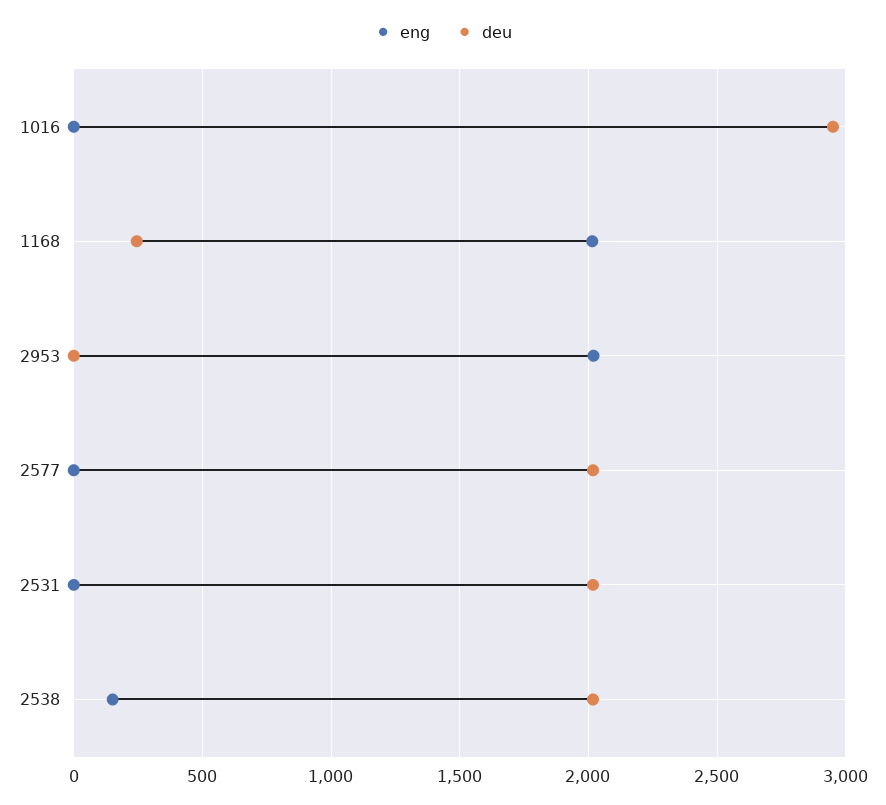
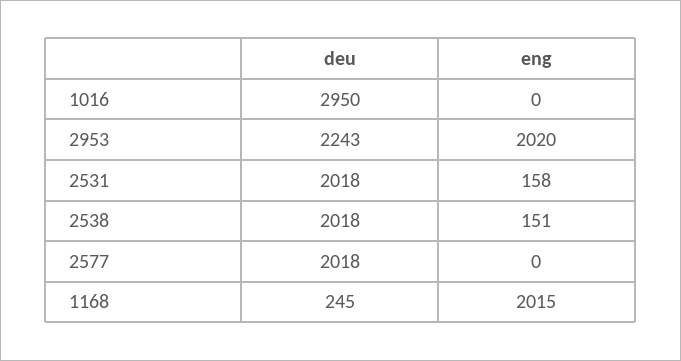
deu, 2953: 0 -> 2243
eng, 2531: 0 -> 158

